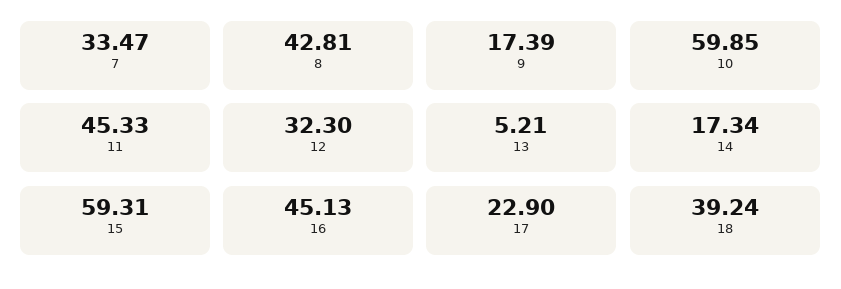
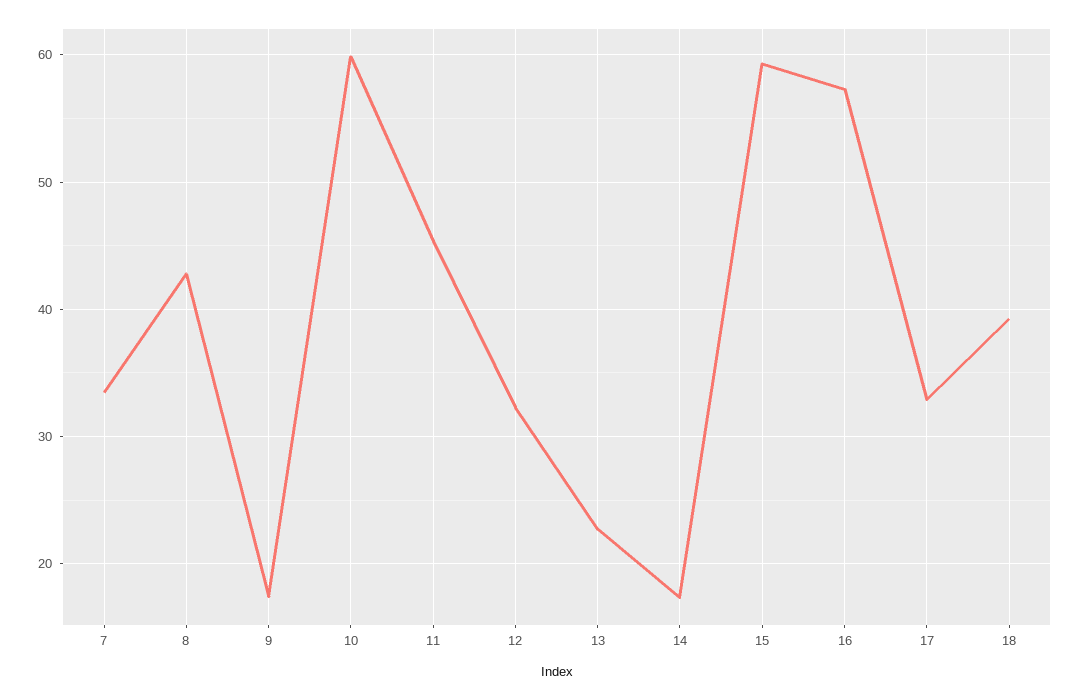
13: 5.21 -> 23
16: 45.13 -> 57
17: 22.9 -> 33

